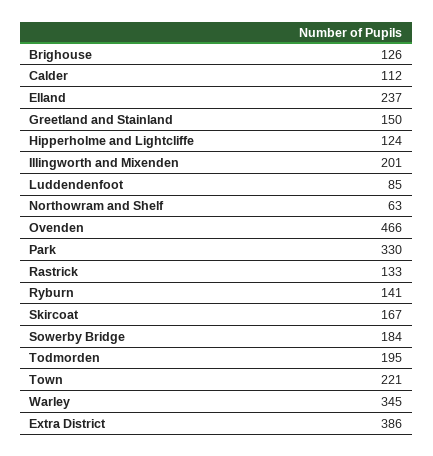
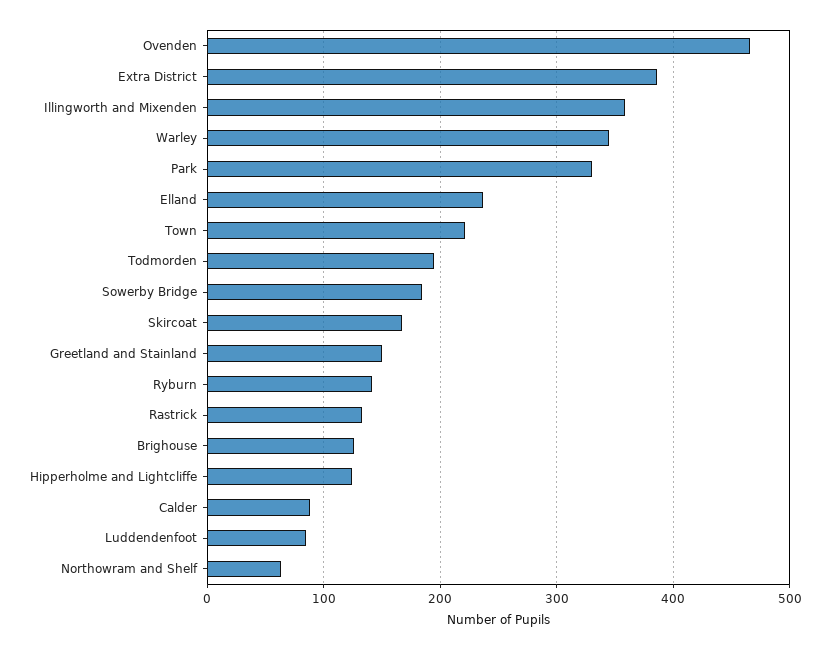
Calder: 112 -> 90
Illingworth and Mixenden: 201 -> 360

